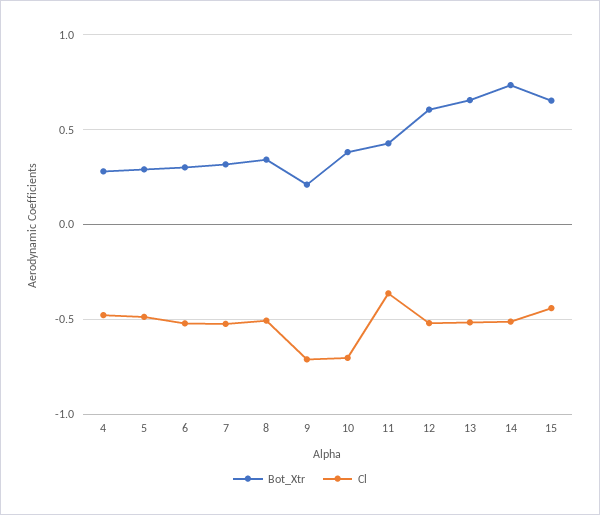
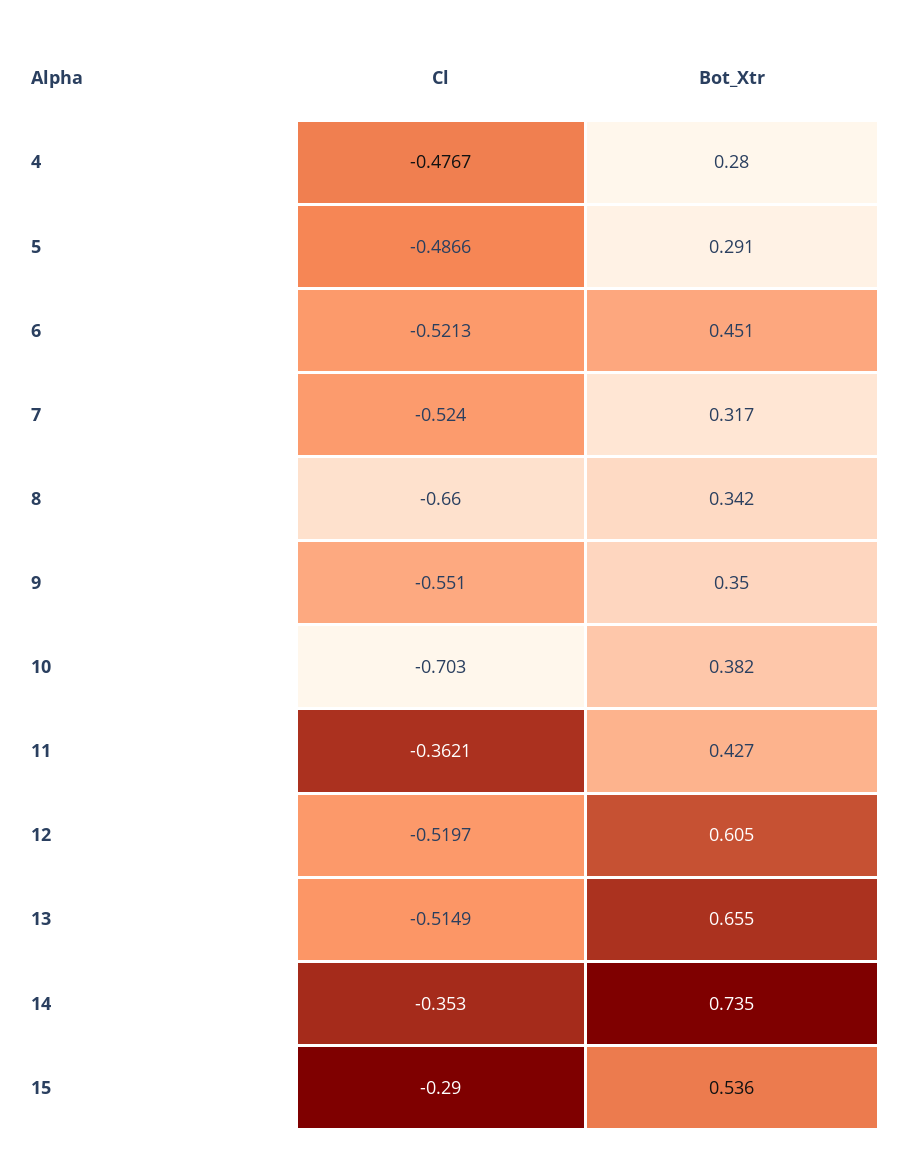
Bot_Xtr, 6: 0.3 -> 0.451
Cl, 8: -0.5 -> -0.66
Bot_Xtr, 9: 0.2 -> 0.35
Cl, 9: -0.7 -> -0.551
Cl, 14: -0.5 -> -0.353
Bot_Xtr, 15: 0.65 -> 0.536
Cl, 15: -0.45 -> -0.29

